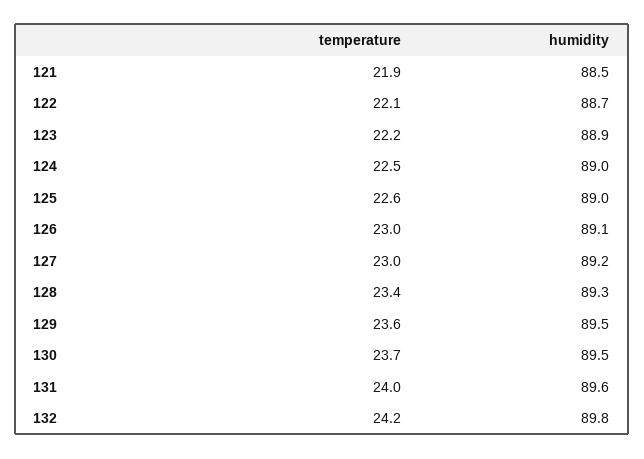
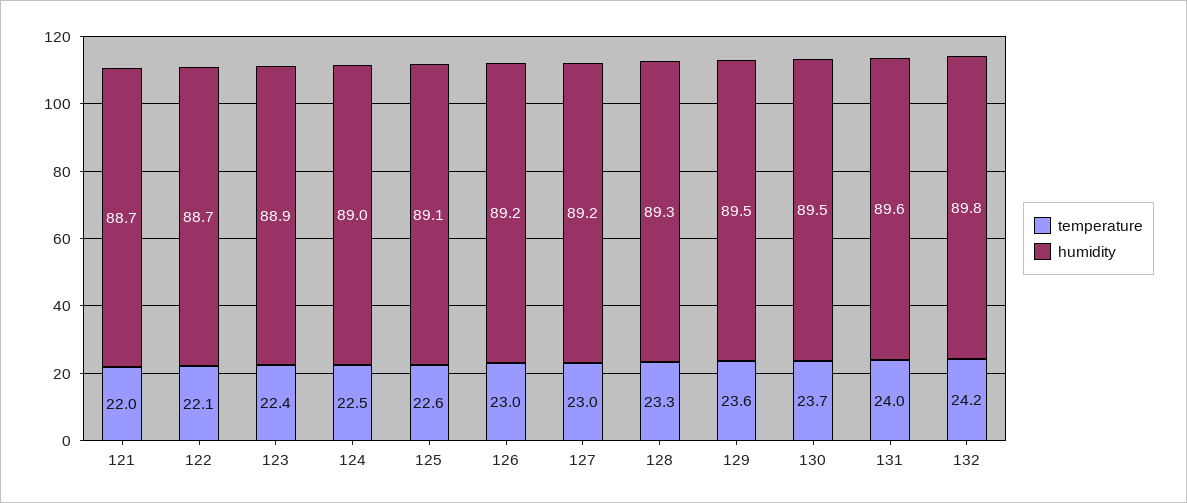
temperature, 121: 21.9 -> 22
humidity, 121: 88.5 -> 88.7
temperature, 123: 22.2 -> 22.4
humidity, 125: 89 -> 89.1
humidity, 126: 89.1 -> 89.2
temperature, 128: 23.4 -> 23.3

